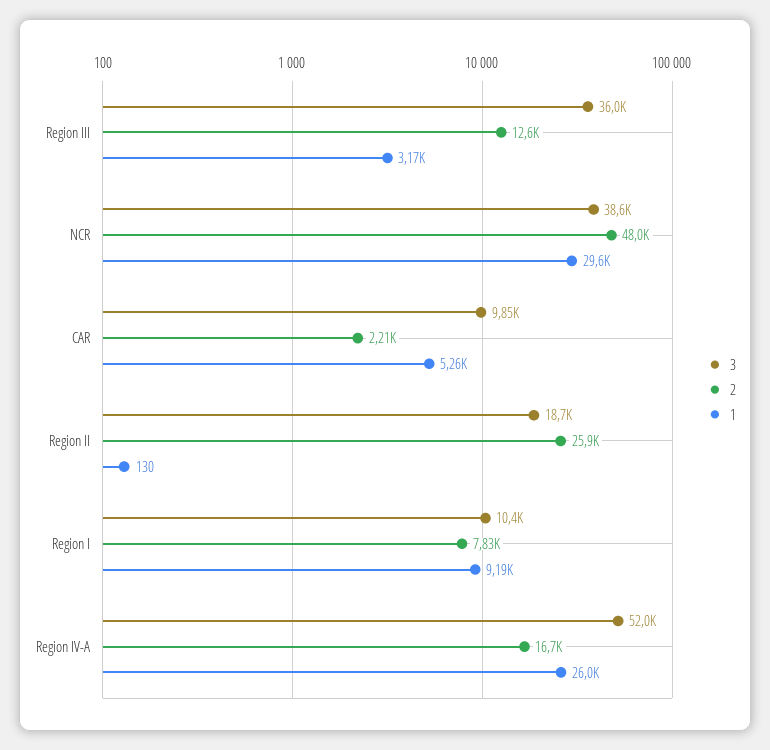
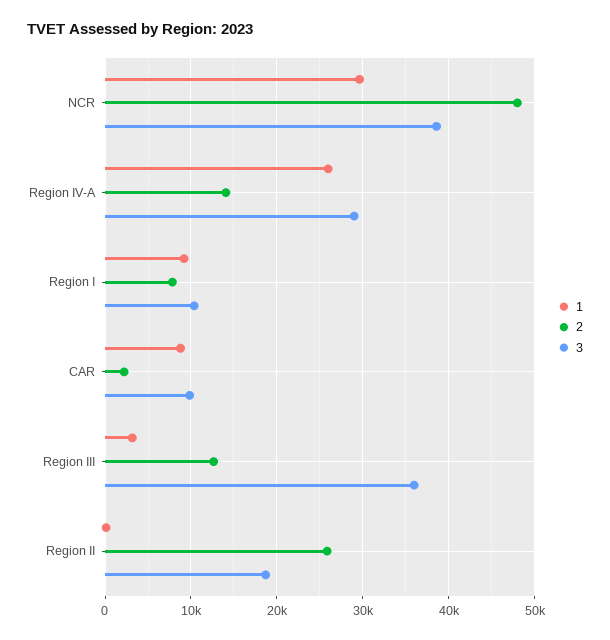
1, CAR: 5260 -> 9000
3, Region IV-A: 52000 -> 29000
2, Region IV-A: 16700 -> 14000

